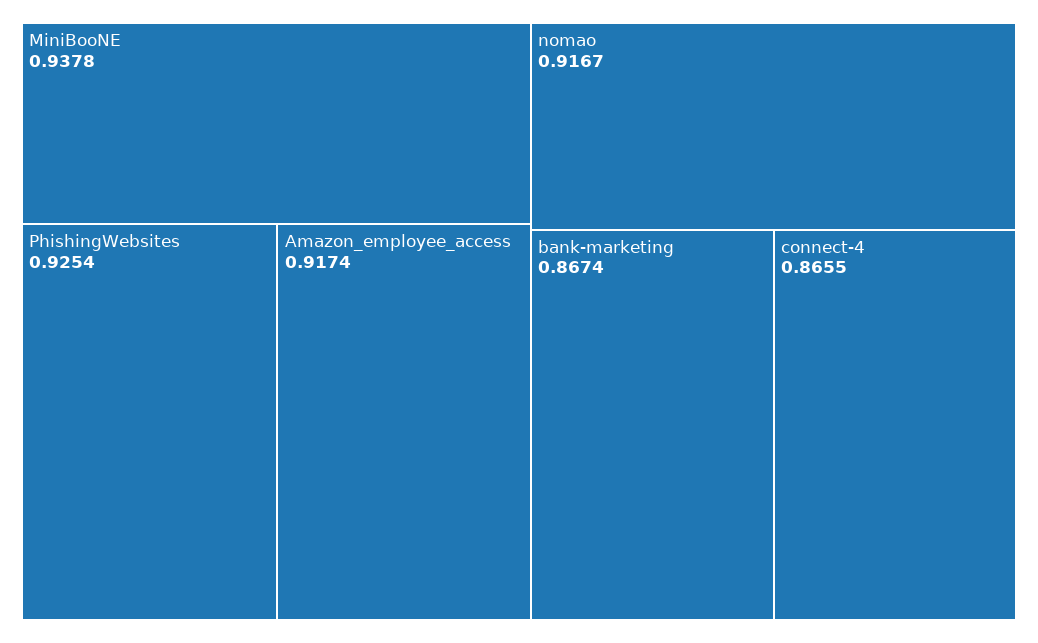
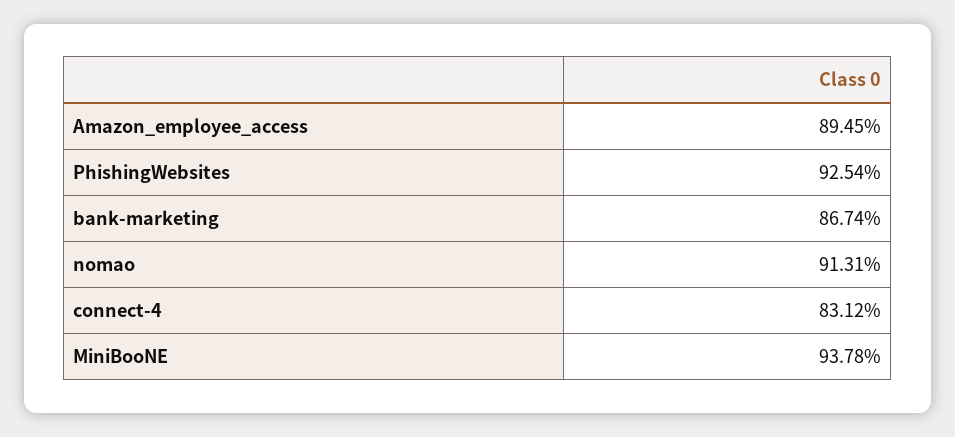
Amazon_employee_access: 0.9174 -> 0.8945
nomao: 0.9167 -> 0.9131
connect-4: 0.8655 -> 0.8312

